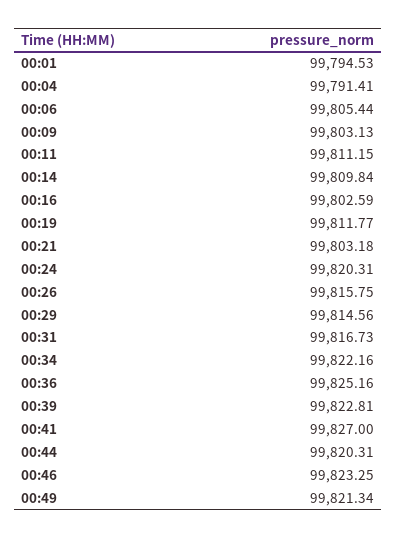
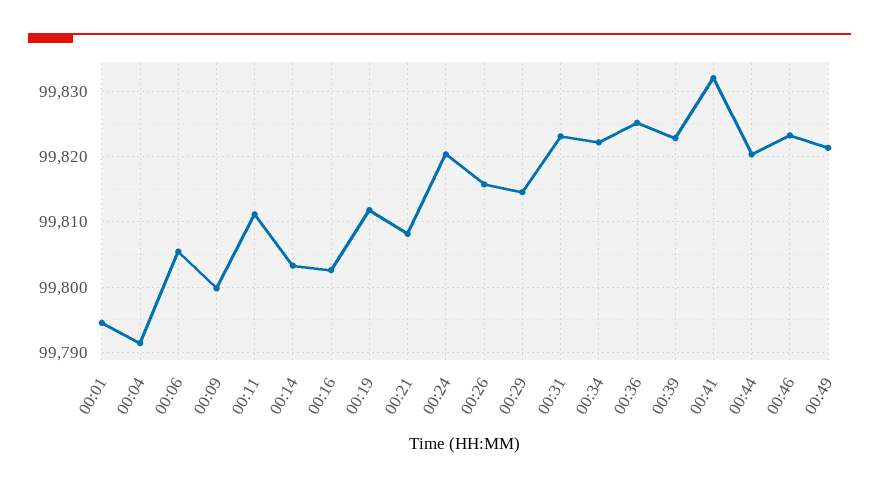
00:09: 99803.13 -> 99800
00:14: 99809.84 -> 99803
00:21: 99803.18 -> 99808
00:31: 99816.73 -> 99823
00:41: 99827 -> 99832

